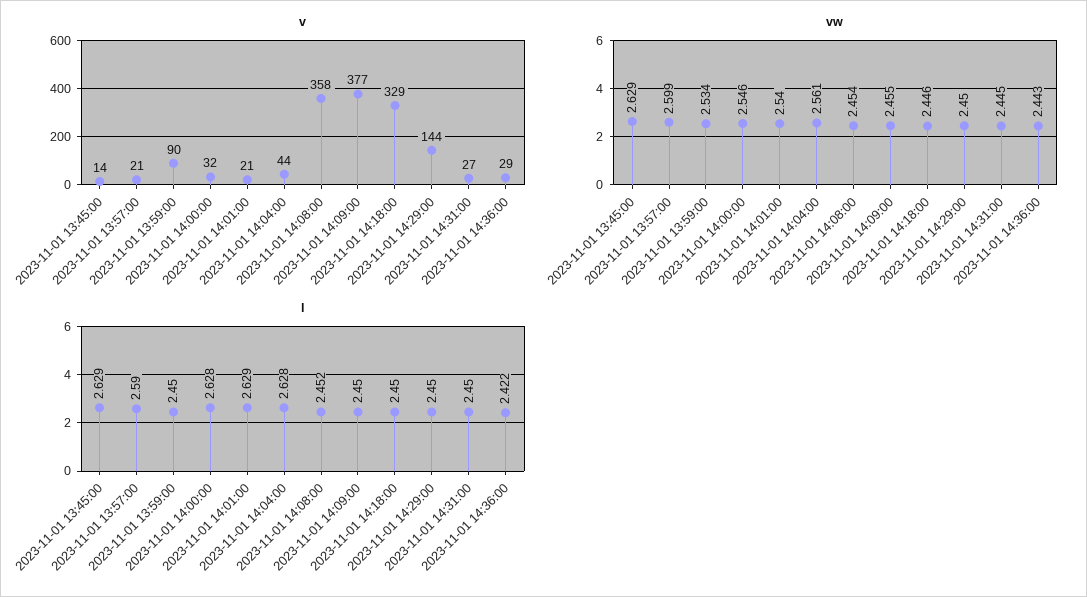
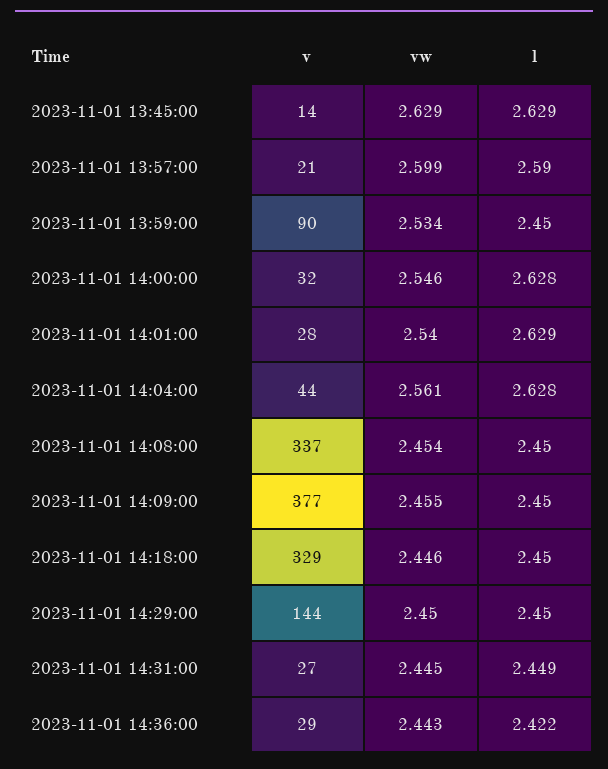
v, 2023-11-01 14:01:00: 21 -> 28
v, 2023-11-01 14:08:00: 358 -> 337
l, 2023-11-01 14:08:00: 2.452 -> 2.45
l, 2023-11-01 14:31:00: 2.45 -> 2.449

